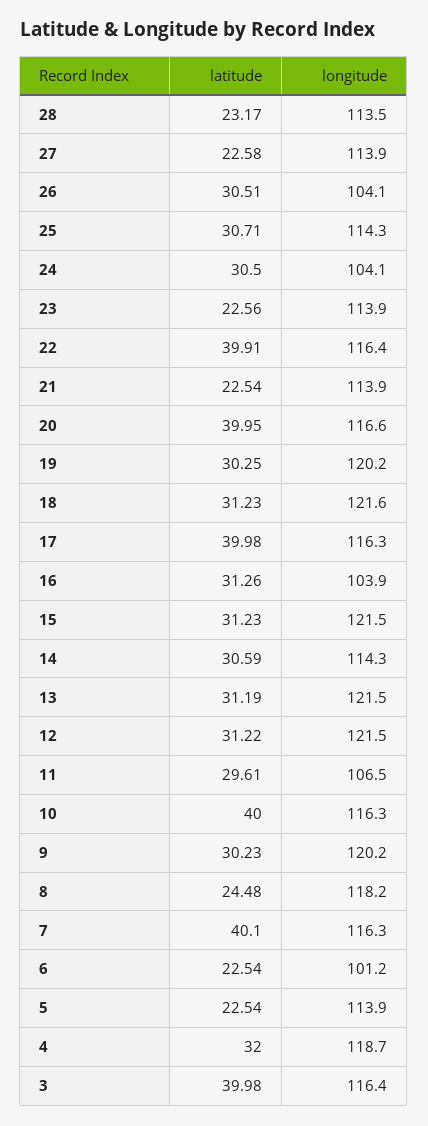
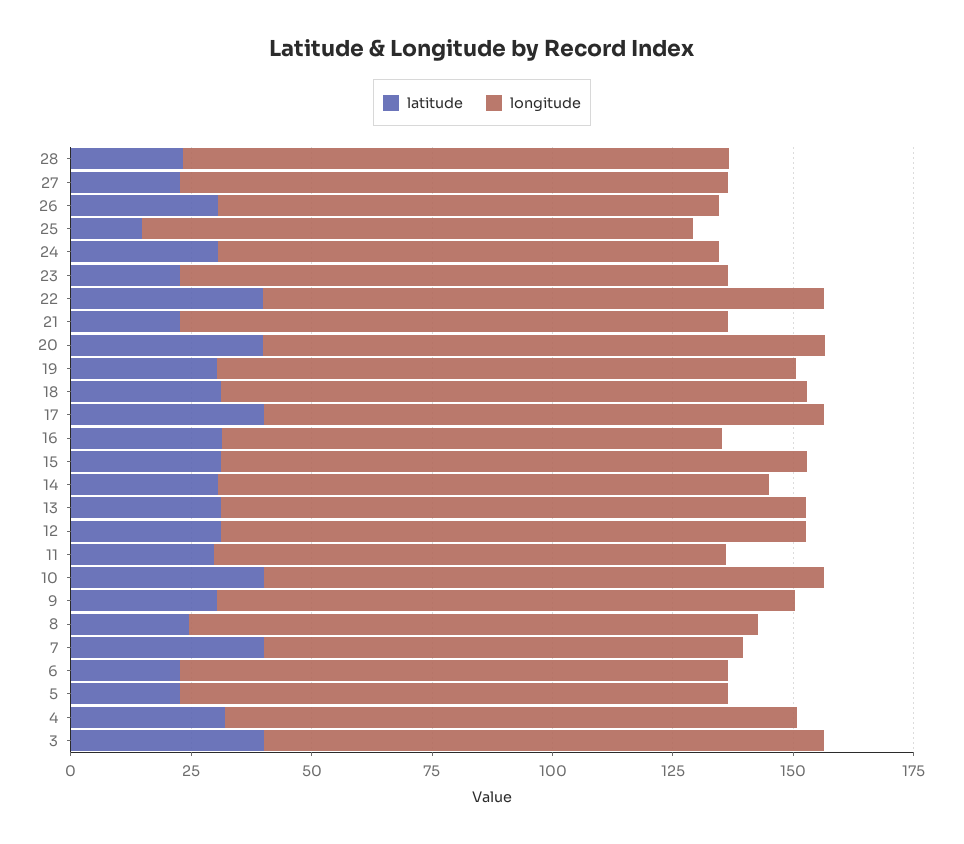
latitude, 25: 30.71 -> 15
longitude, 7: 116.3 -> 100
longitude, 6: 101.2 -> 115

